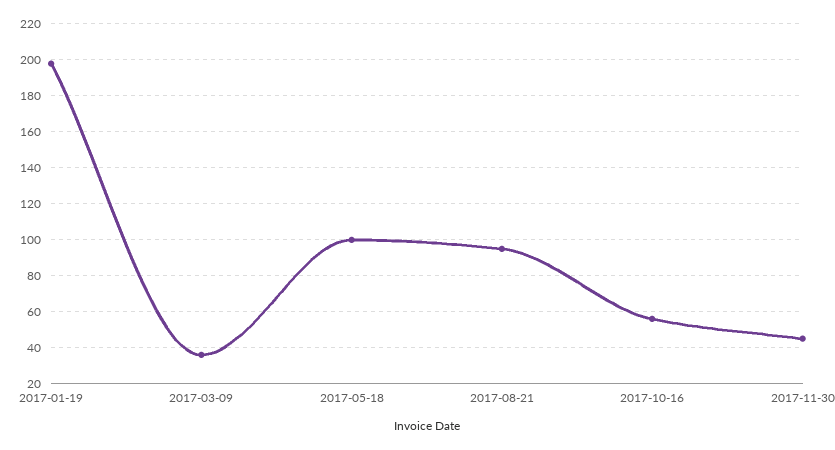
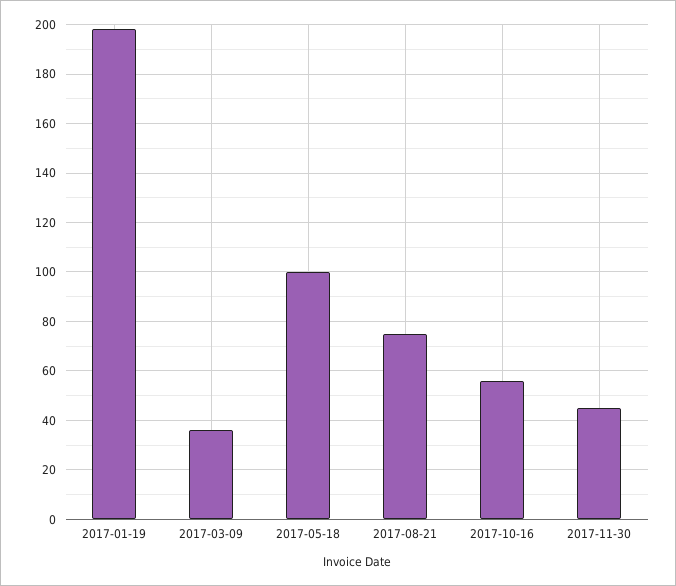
2017-08-21: 95 -> 75

